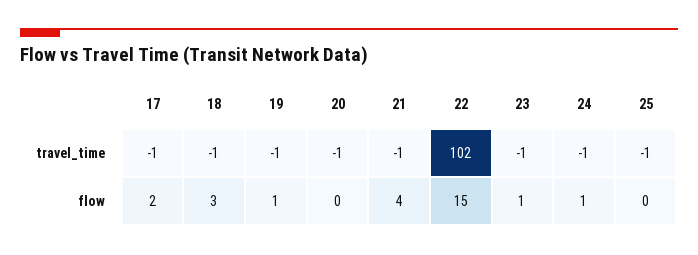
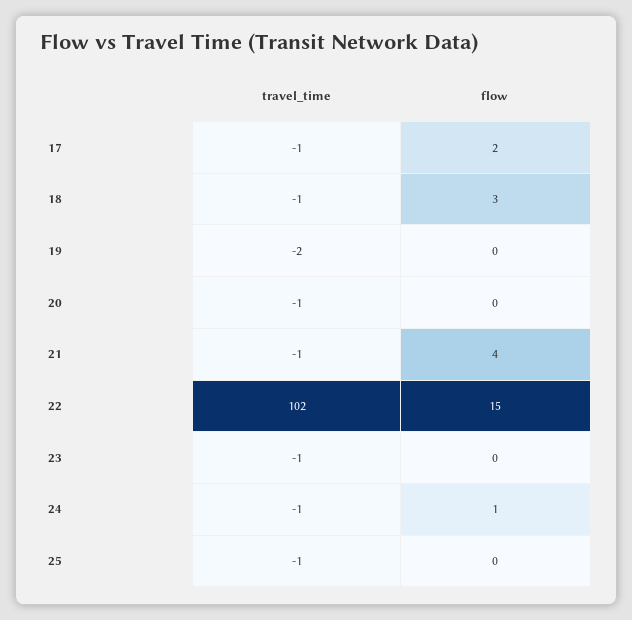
19, travel_time: -1 -> -2
19, flow: 1 -> 0
23, flow: 1 -> 0

